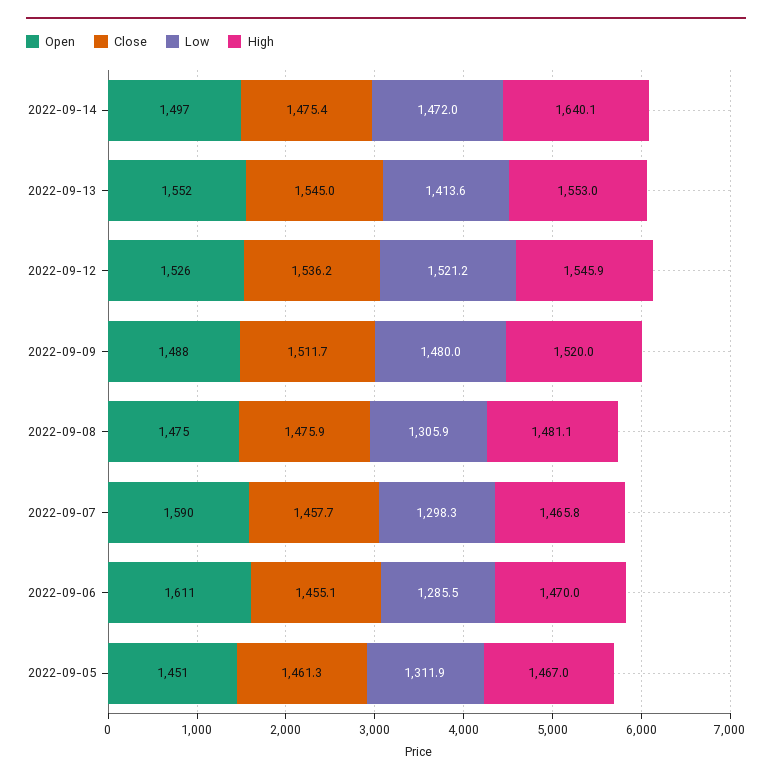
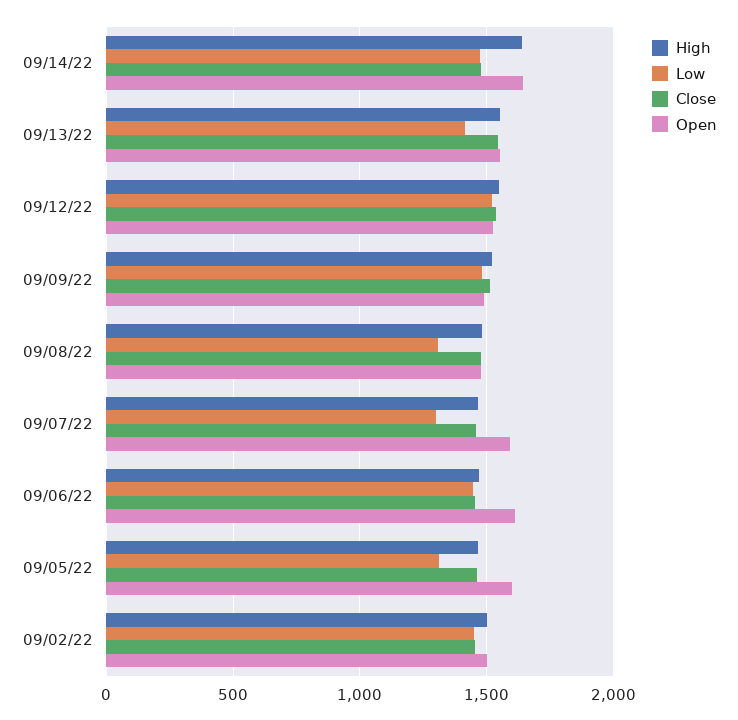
Open, 2022-09-14: 1497 -> 1650
Low, 2022-09-06: 1285.5 -> 1450
Open, 2022-09-05: 1451 -> 1600
High, 09/02/22: none -> 1500
Low, 09/02/22: none -> 1450
Close, 09/02/22: none -> 1450
Open, 09/02/22: none -> 1500

